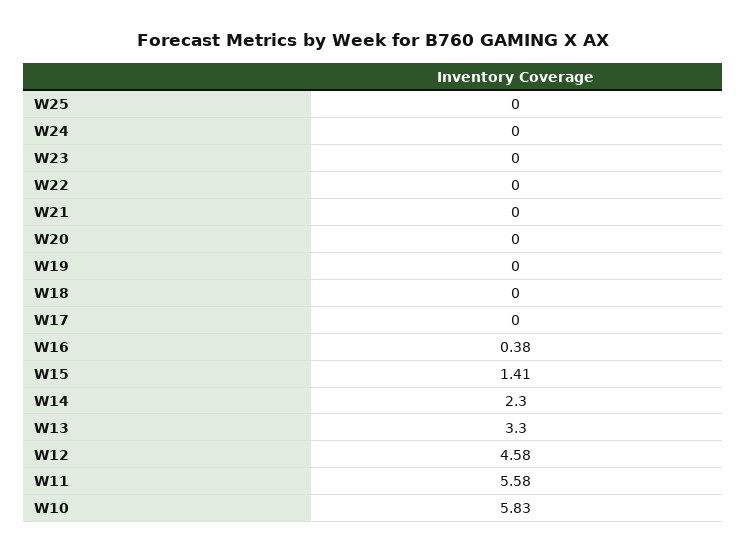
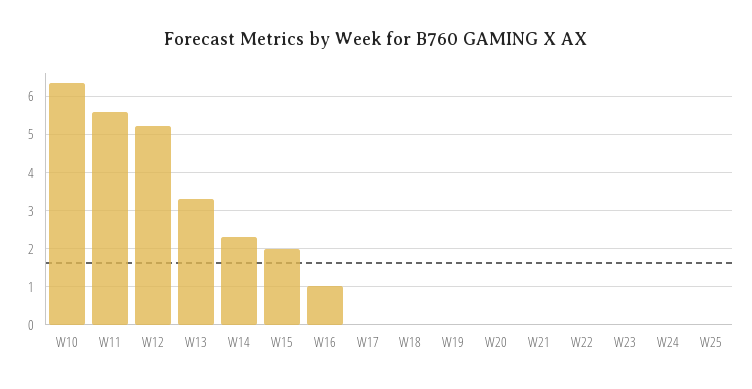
W16: 0.38 -> 1
W15: 1.41 -> 2
W12: 4.58 -> 5.2
W10: 5.83 -> 6.4

